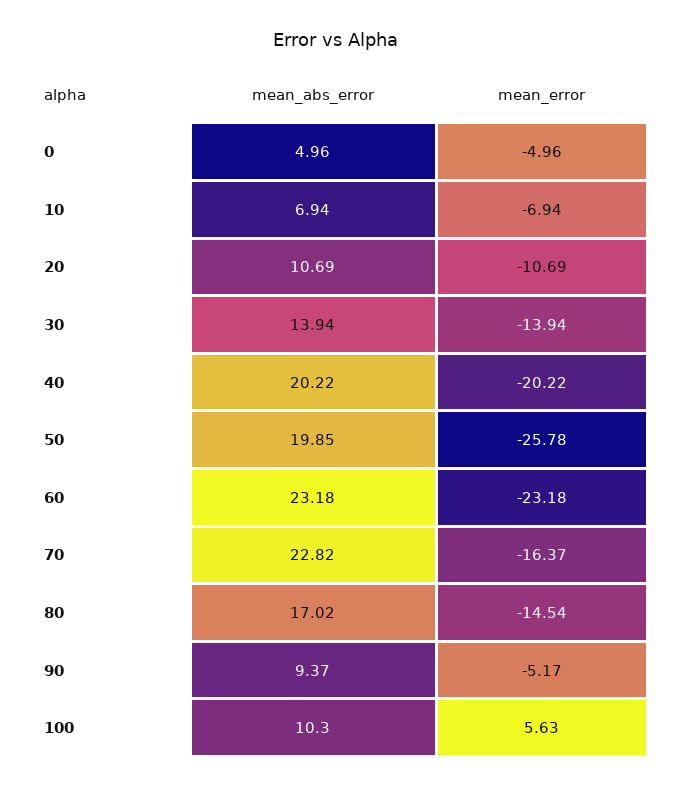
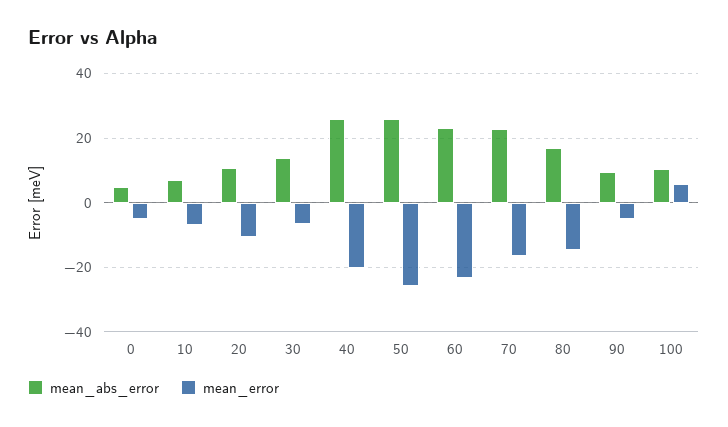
mean_error, 30: -13.94 -> -6
mean_abs_error, 40: 20.22 -> 26
mean_abs_error, 50: 19.85 -> 26

